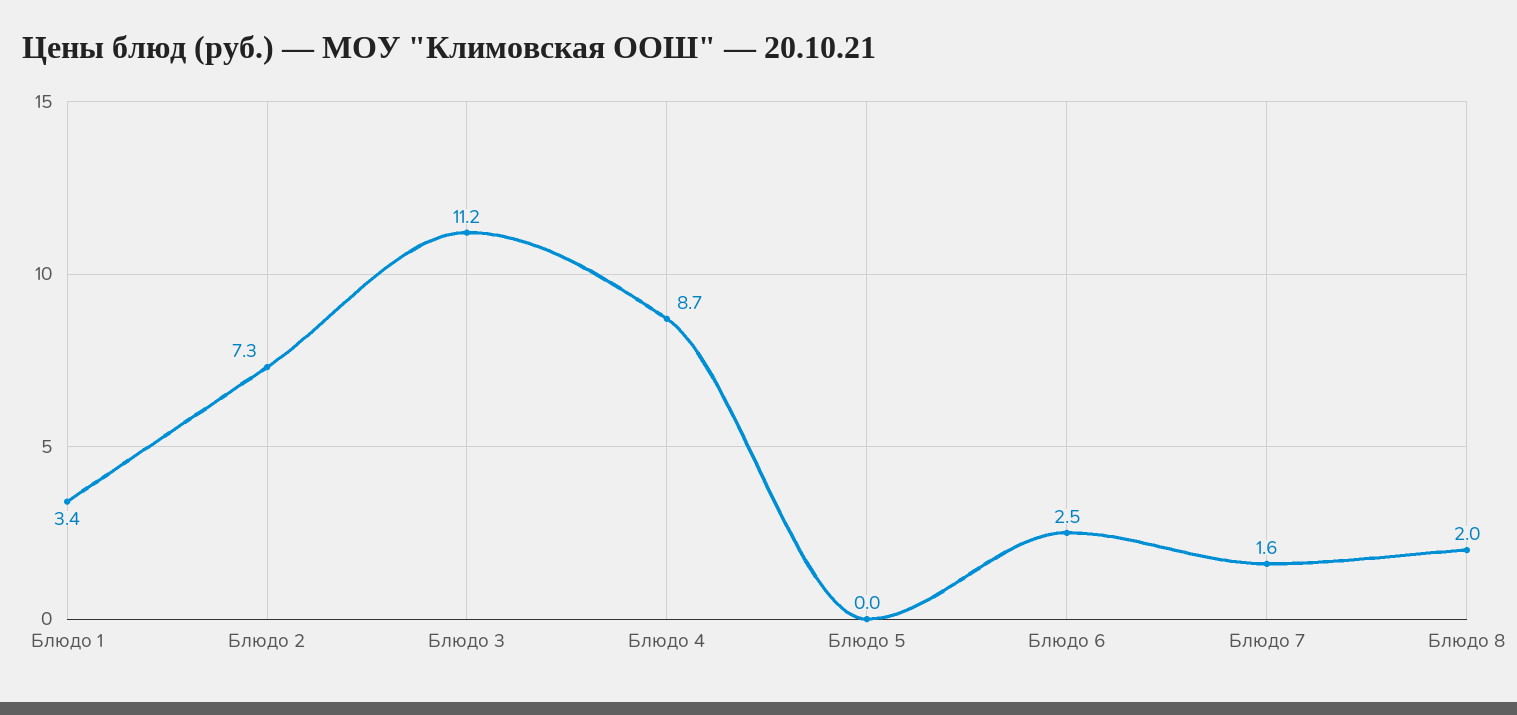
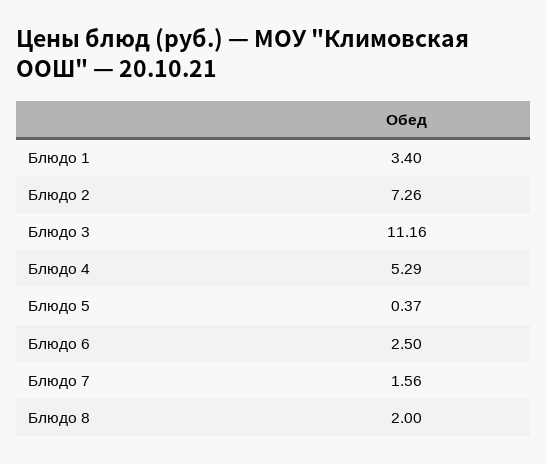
Блюдо 4: 8.7 -> 5.29
Блюдо 5: 0 -> 0.37

